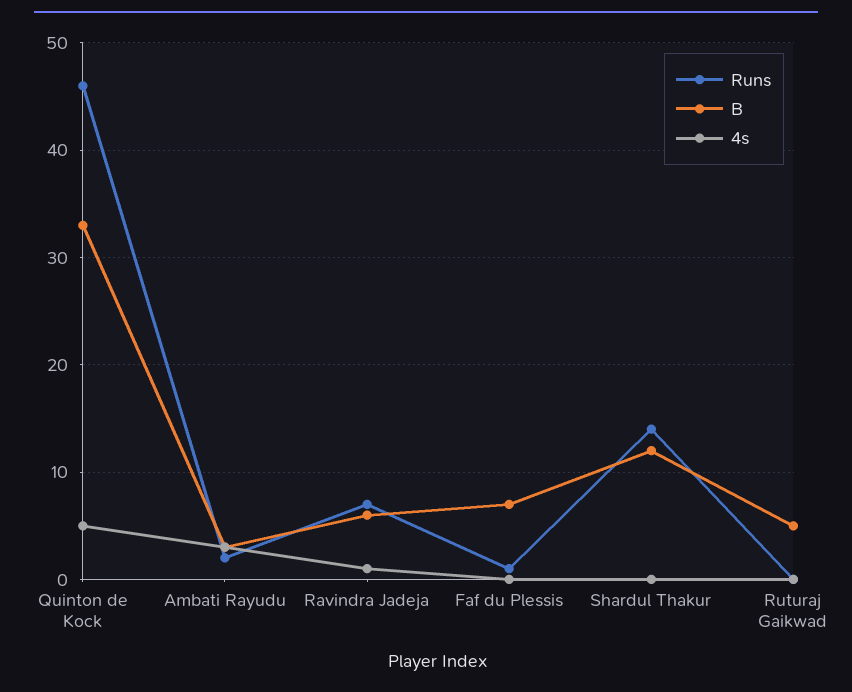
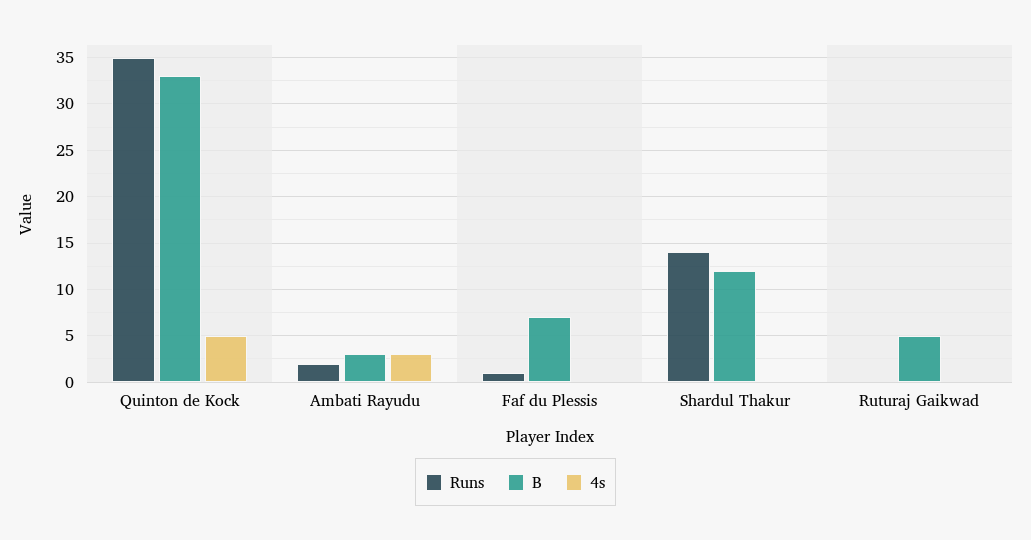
Runs, Quinton de Kock: 46 -> 35
Runs, Ravindra Jadeja: 7 -> none
B, Ravindra Jadeja: 6 -> none
4s, Ravindra Jadeja: 1 -> none

